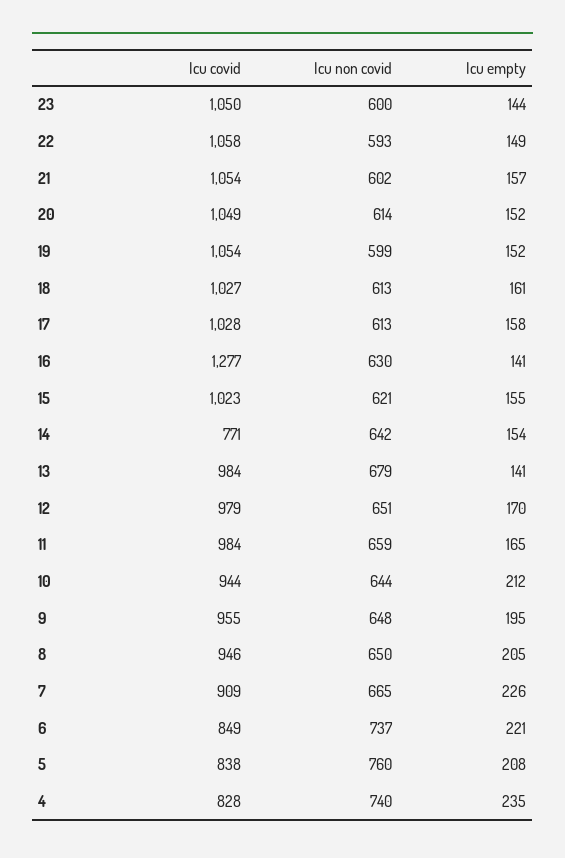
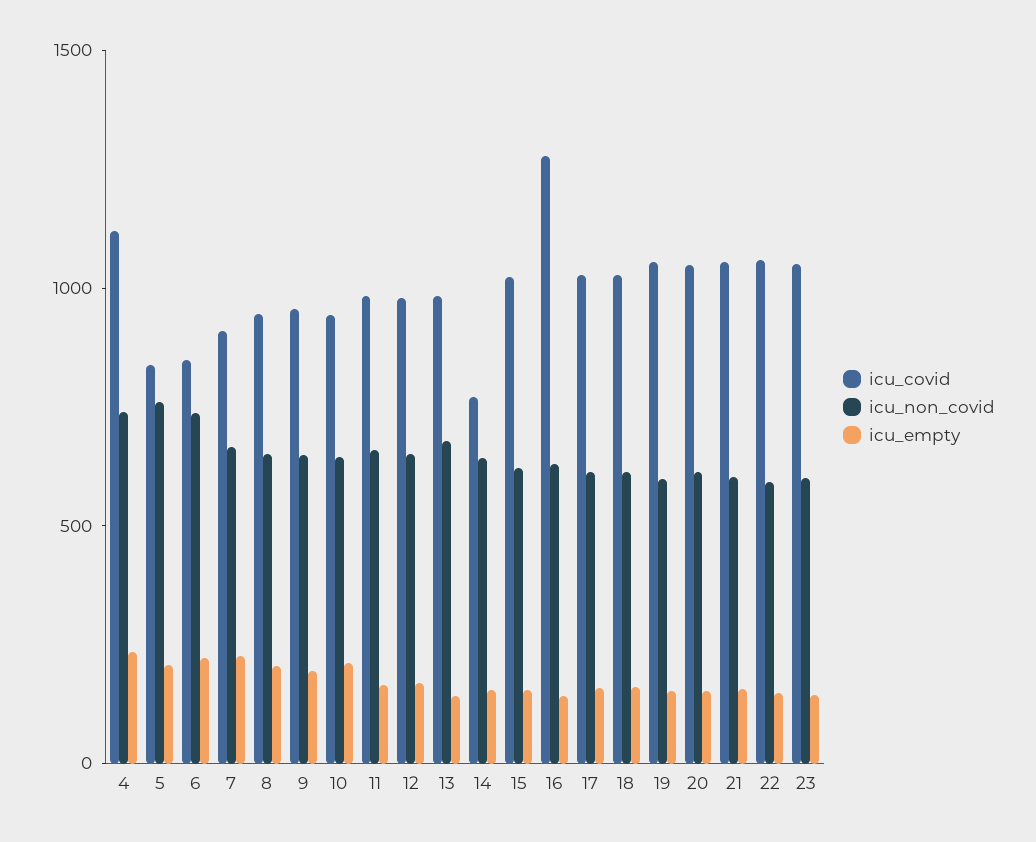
Icu covid, 4: 828 -> 1100

